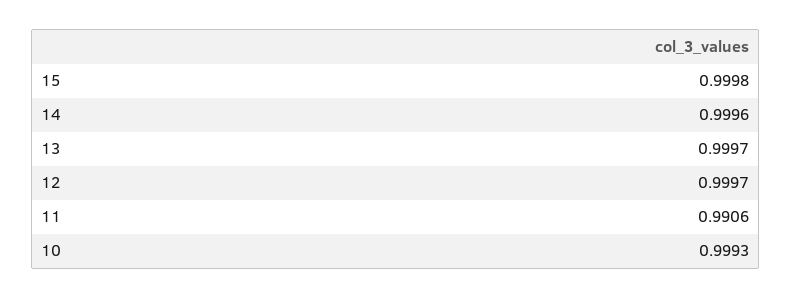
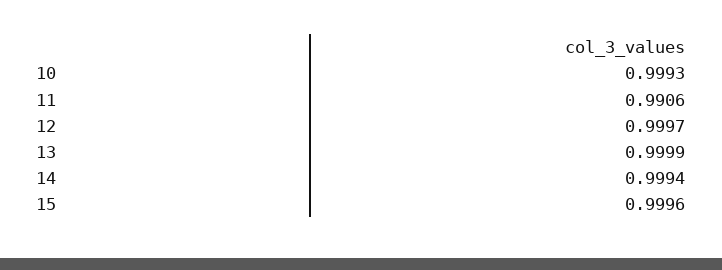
15: 0.9998 -> 0.9996
14: 0.9996 -> 0.9994
13: 0.9997 -> 0.9999

